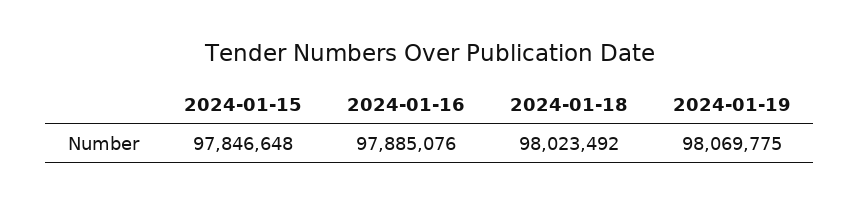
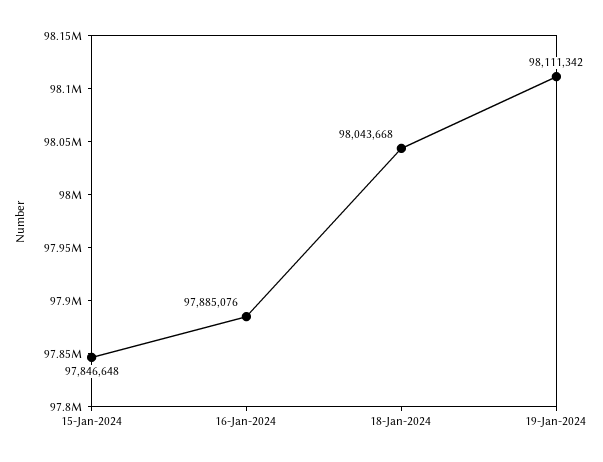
2024-01-18: 98023492 -> 98043668
2024-01-19: 98069775 -> 98111342

